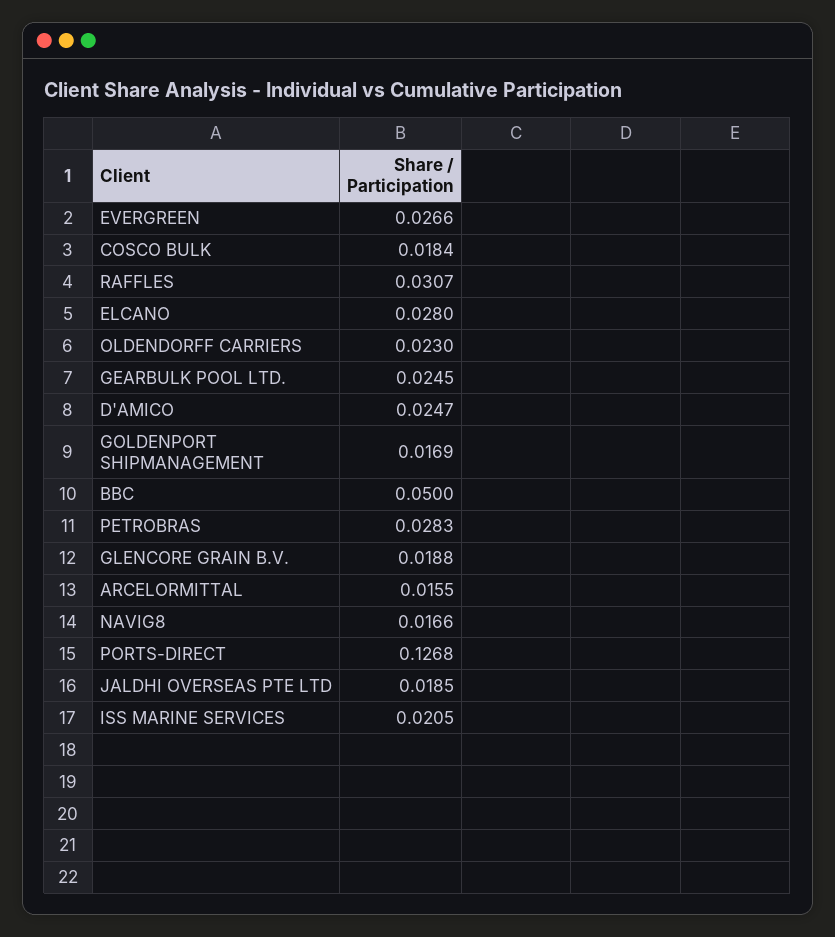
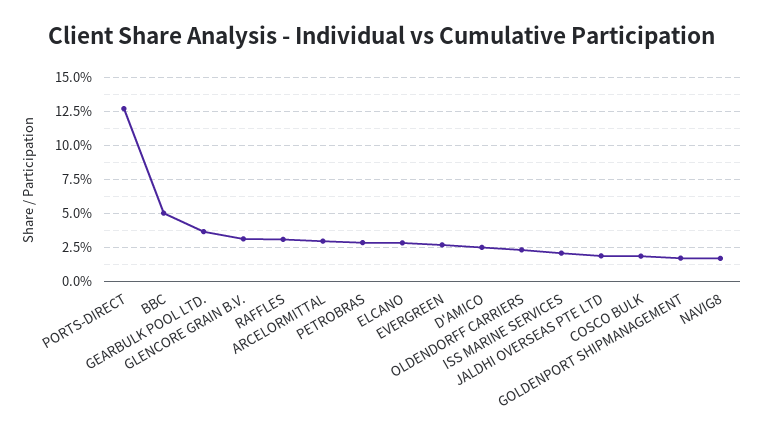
GEARBULK POOL LTD.: 0.0245 -> 0.035
GLENCORE GRAIN B.V.: 0.0188 -> 0.03
ARCELORMITTAL: 0.0155 -> 0.03

